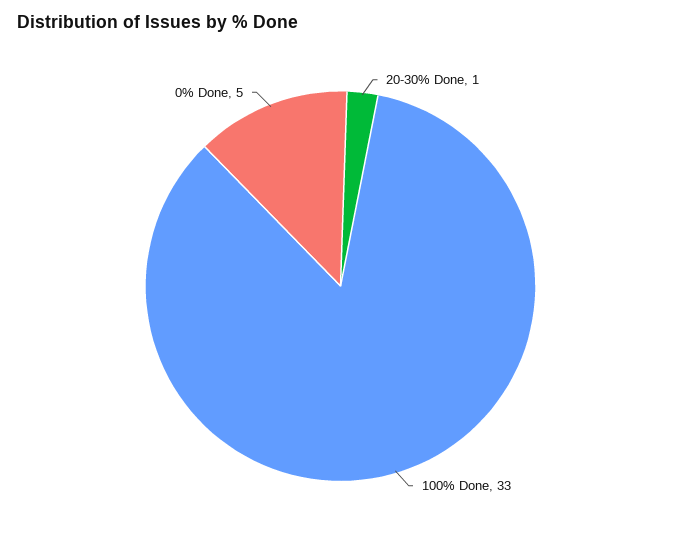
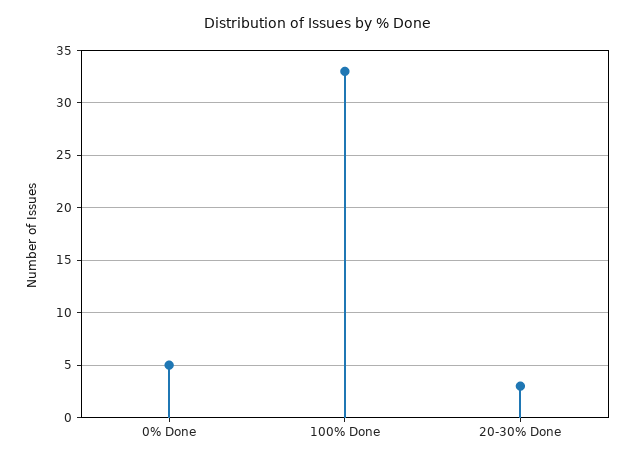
20-30% Done: 1 -> 3

